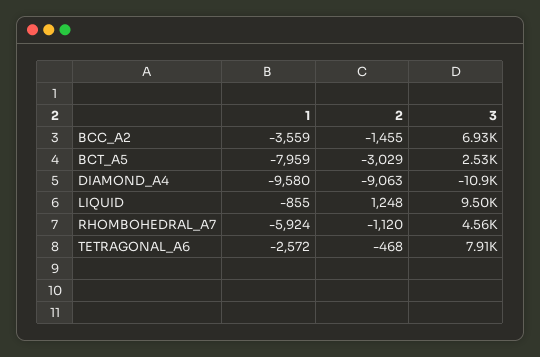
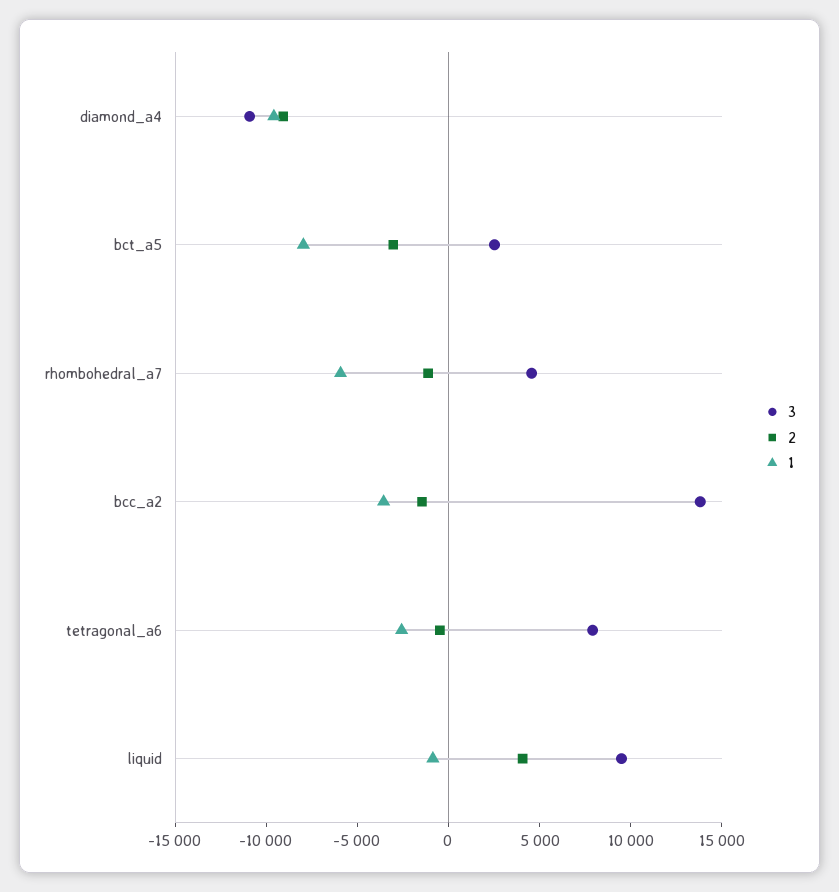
3, BCC_A2: 6930 -> 14000
2, LIQUID: 1248 -> 4000

